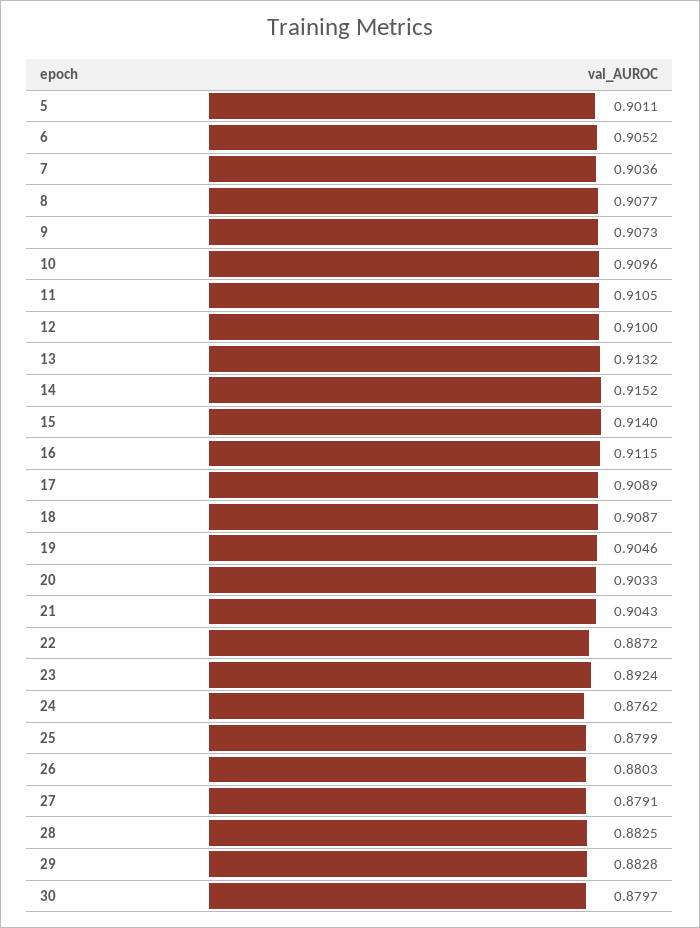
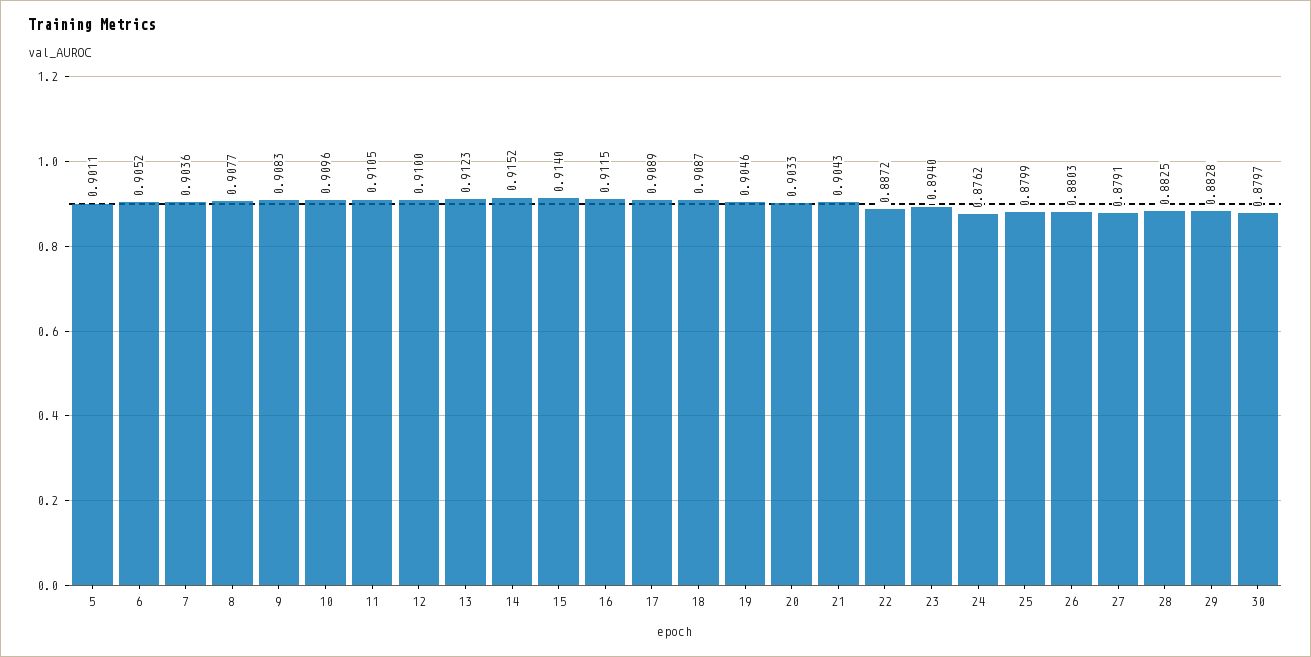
9: 0.9073 -> 0.9083
13: 0.9132 -> 0.9123
23: 0.8924 -> 0.894

